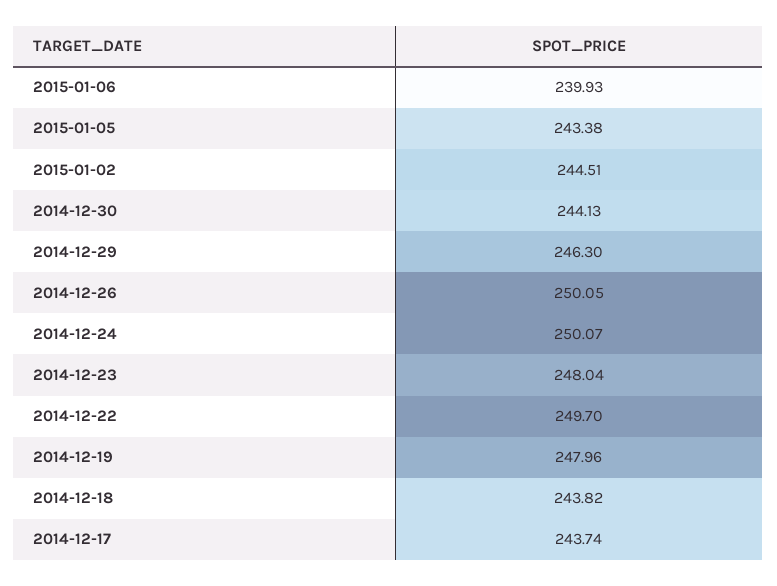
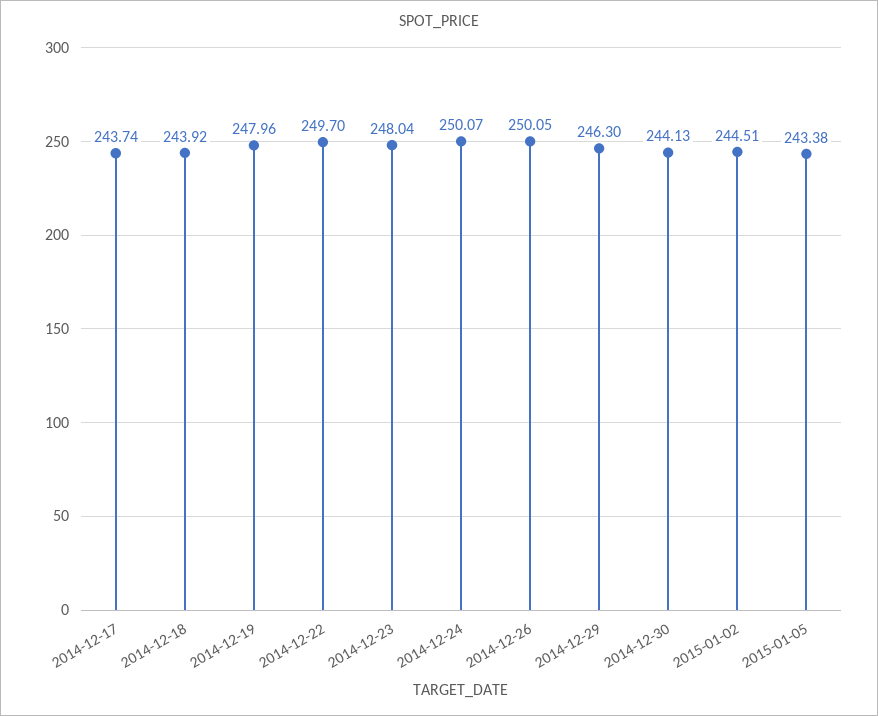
2015-01-06: 239.93 -> none
2014-12-18: 243.82 -> 243.92

